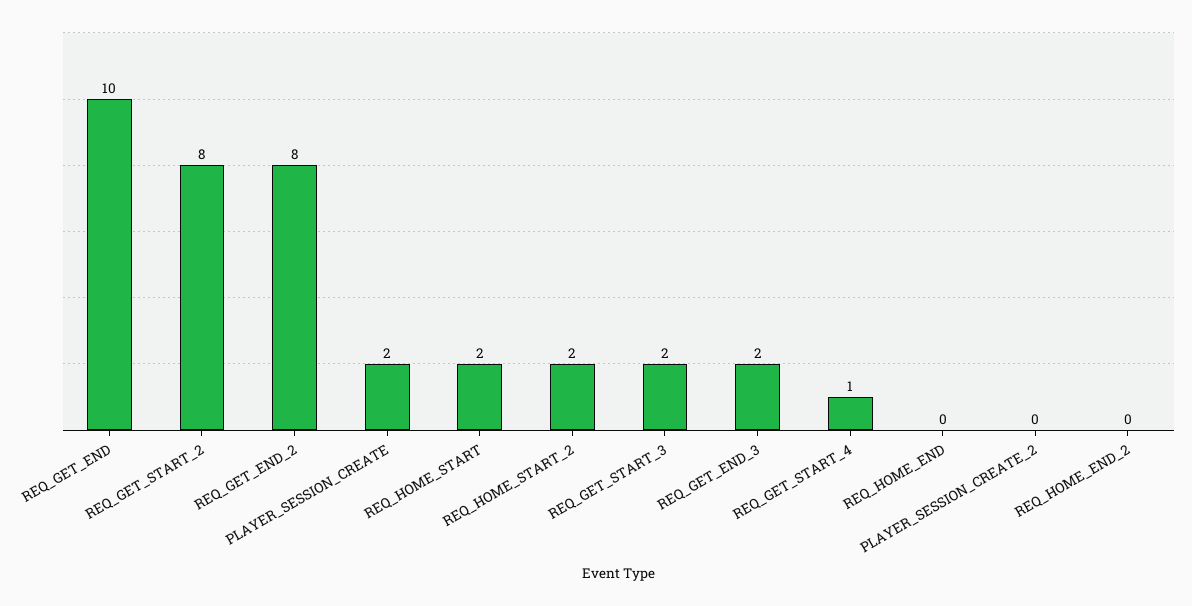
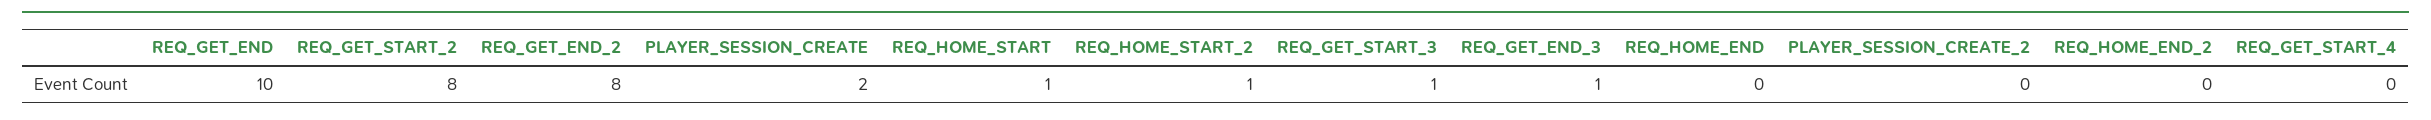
REQ_HOME_START: 2 -> 1
REQ_HOME_START_2: 2 -> 1
REQ_GET_START_3: 2 -> 1
REQ_GET_END_3: 2 -> 1
REQ_GET_START_4: 1 -> 0

